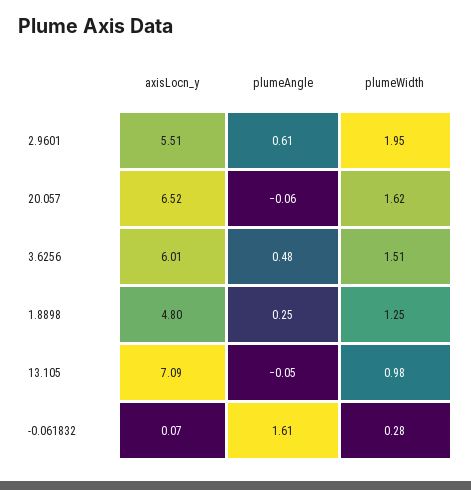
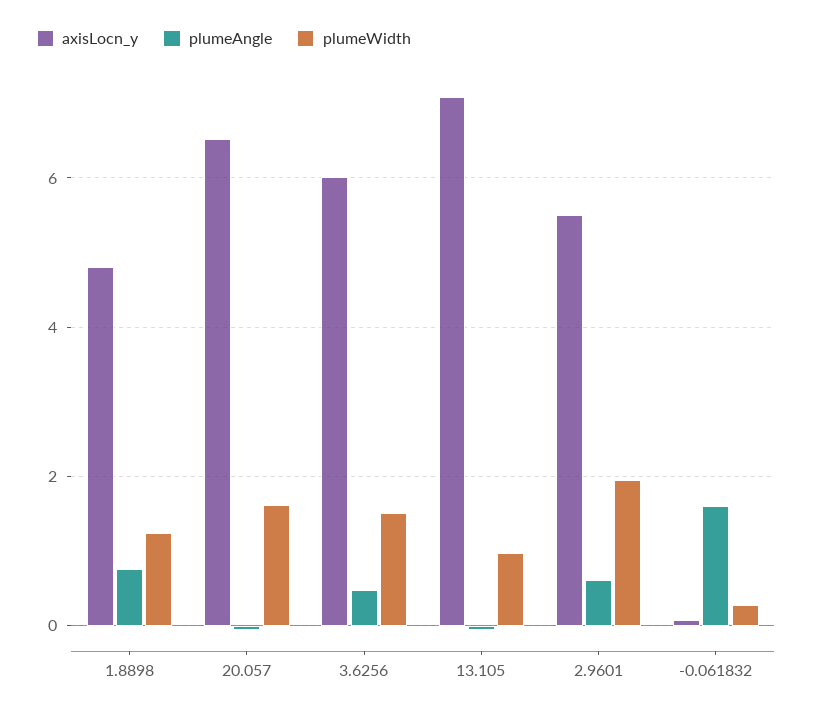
plumeAngle, 1.8898: 0.25 -> 0.8

